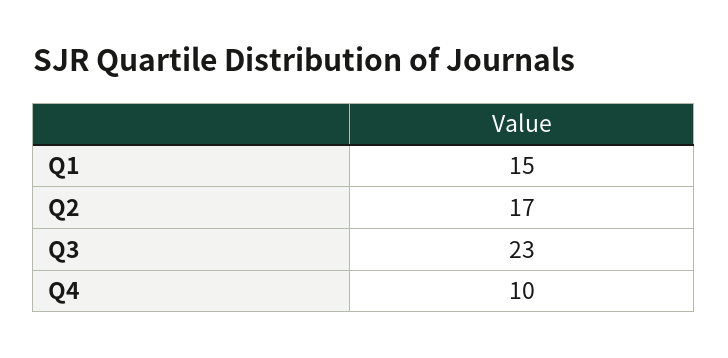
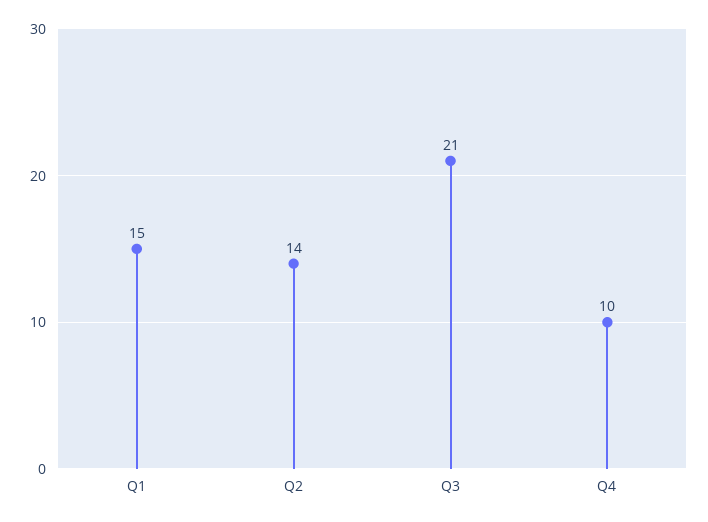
Q2: 17 -> 14
Q3: 23 -> 21

